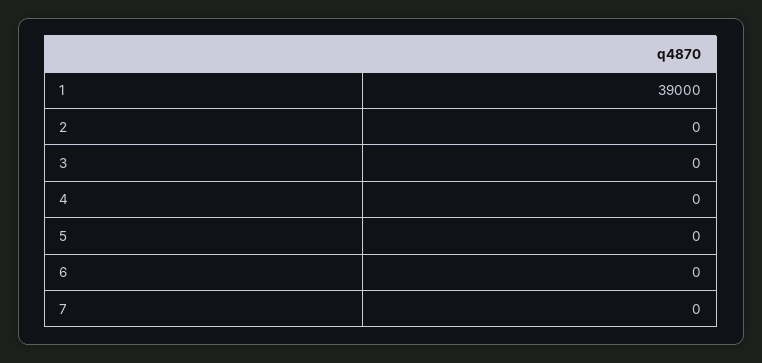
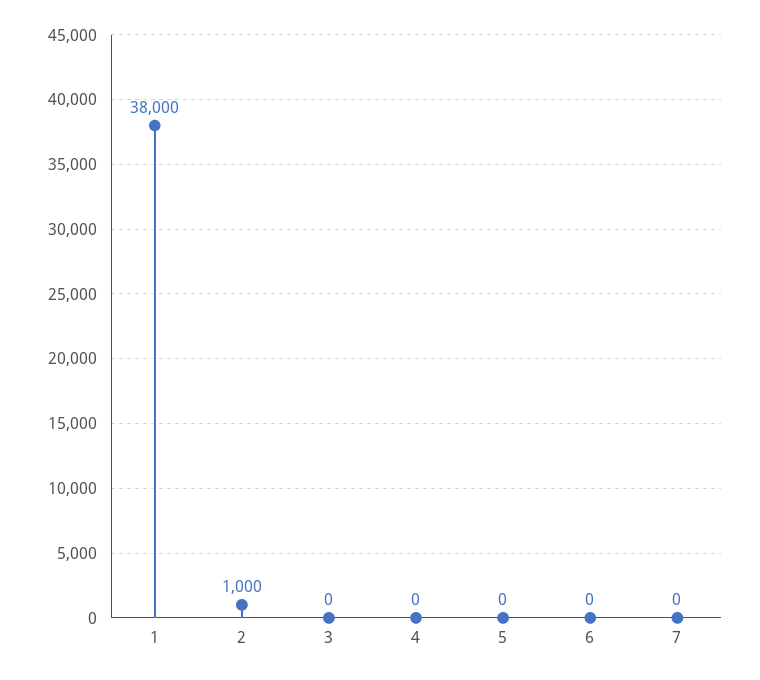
1: 39000 -> 38000
2: 0 -> 1000

